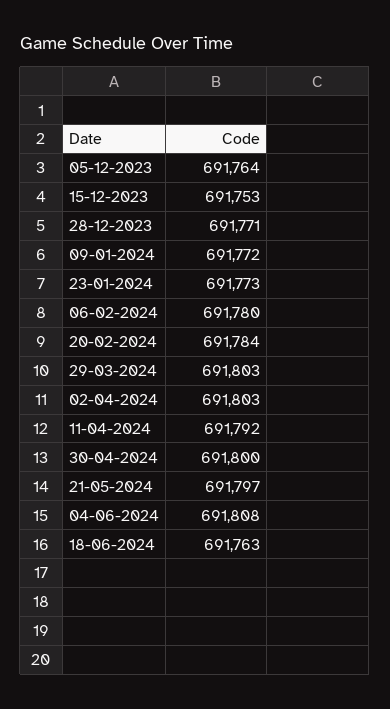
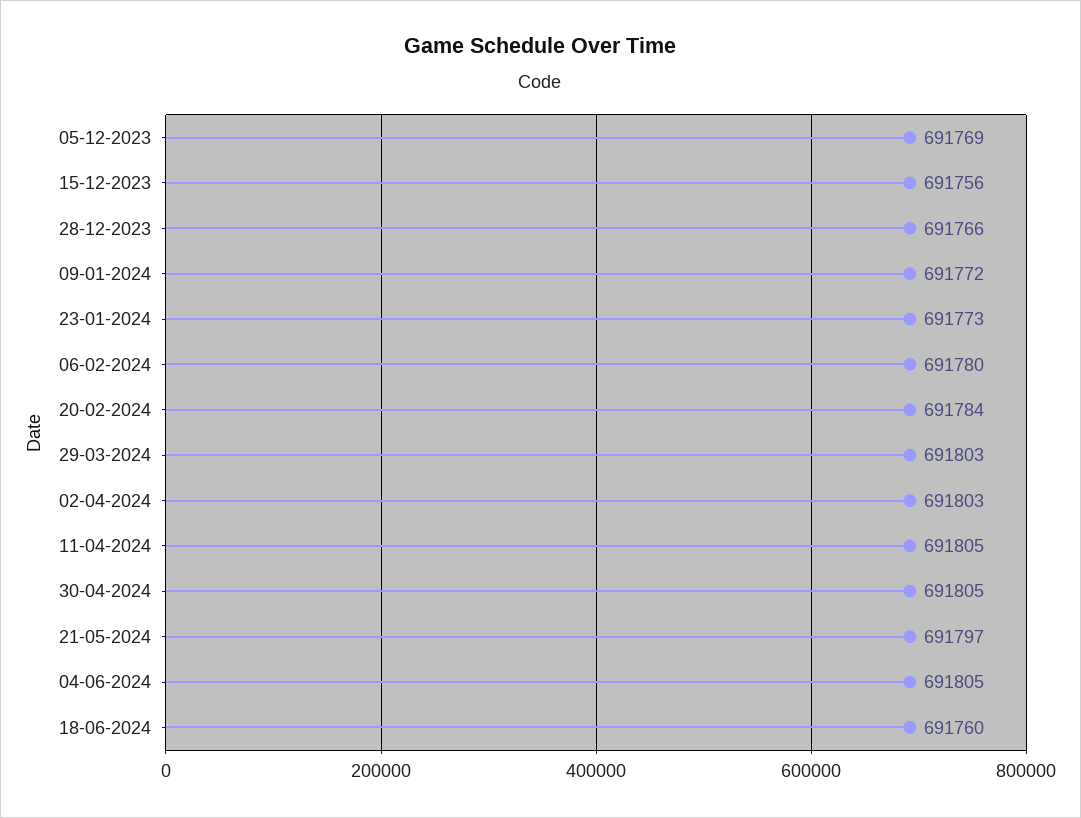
05-12-2023: 691764 -> 691769
15-12-2023: 691753 -> 691756
28-12-2023: 691771 -> 691766
11-04-2024: 691792 -> 691805
30-04-2024: 691800 -> 691805
04-06-2024: 691808 -> 691805
18-06-2024: 691763 -> 691760

